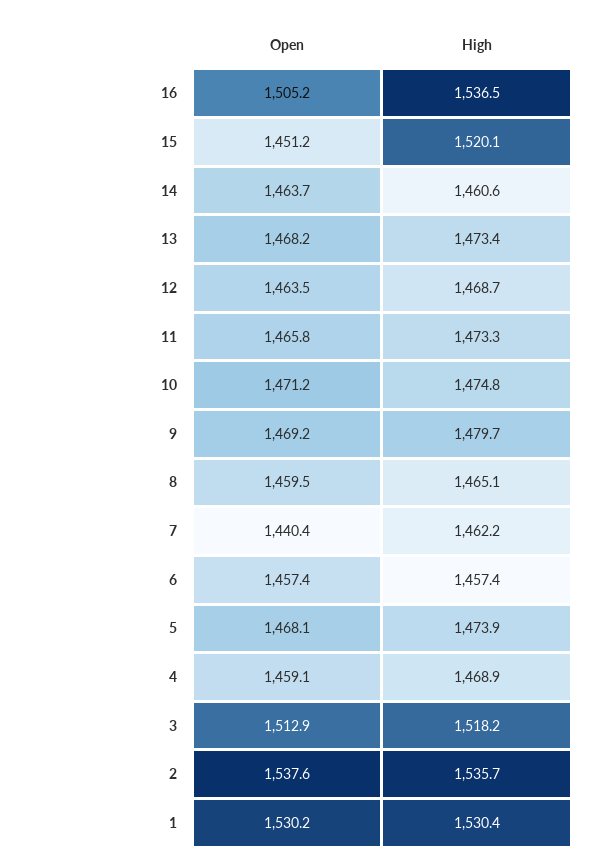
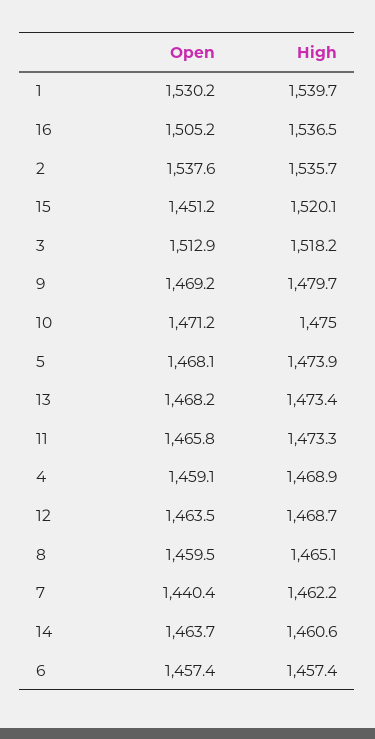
High, 10: 1474.8 -> 1475
High, 1: 1530.4 -> 1539.7

